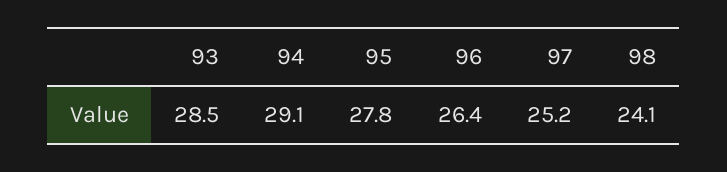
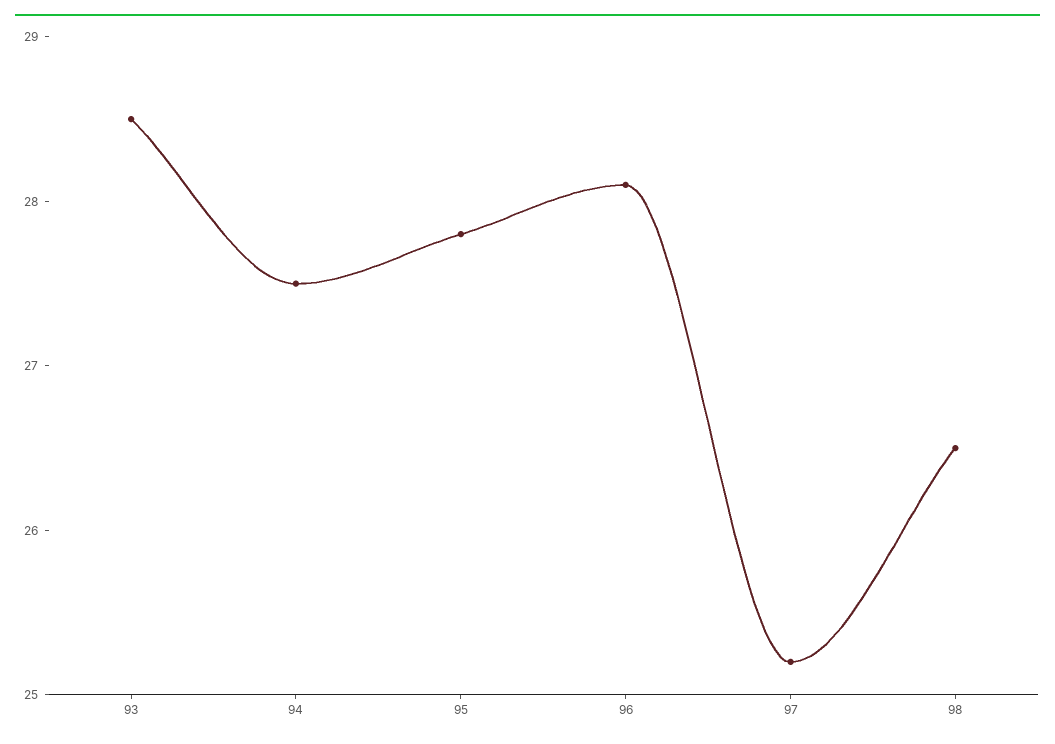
94: 29.1 -> 27.5
96: 26.4 -> 28.1
98: 24.1 -> 26.5

